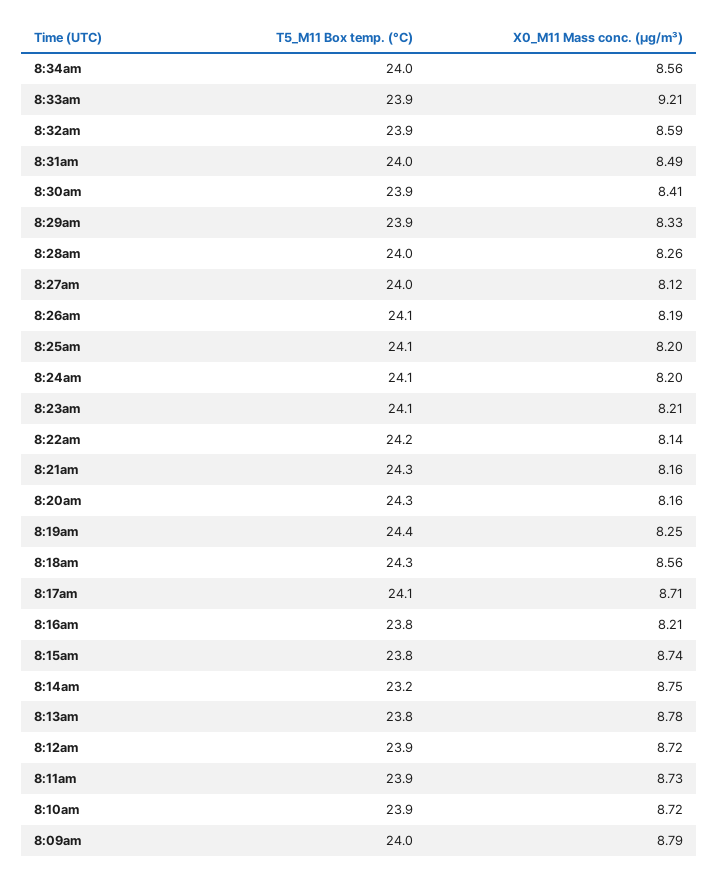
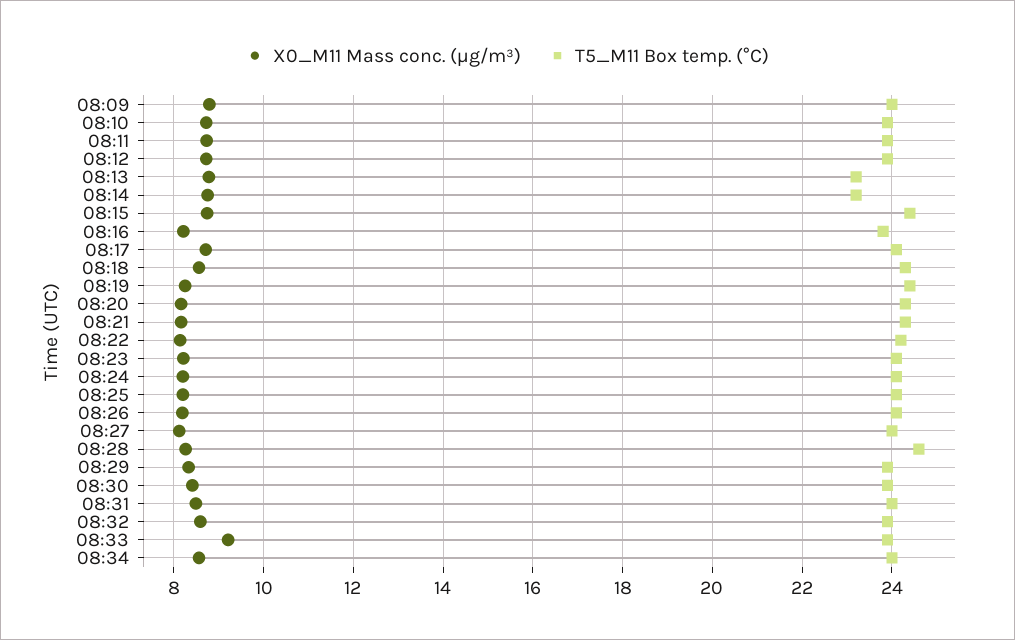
T5_M11 Box temp. (°C), 8:28am: 24 -> 24.6
T5_M11 Box temp. (°C), 8:15am: 23.8 -> 24.4
T5_M11 Box temp. (°C), 8:13am: 23.8 -> 23.2

